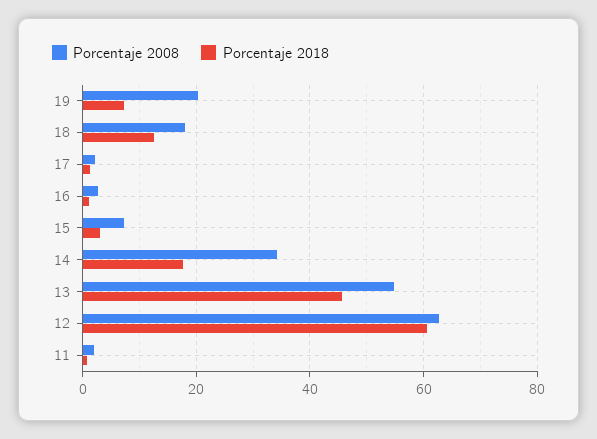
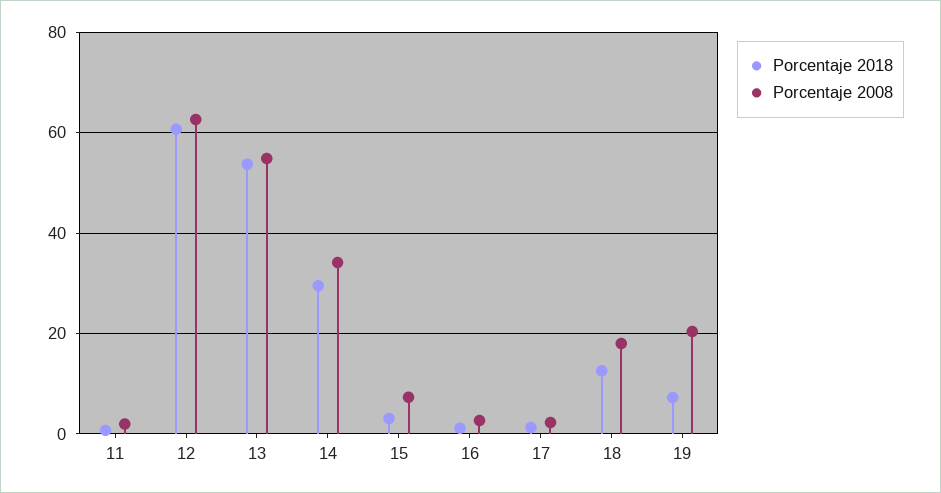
Porcentaje 2018, 14: 18 -> 30
Porcentaje 2018, 13: 46 -> 54

